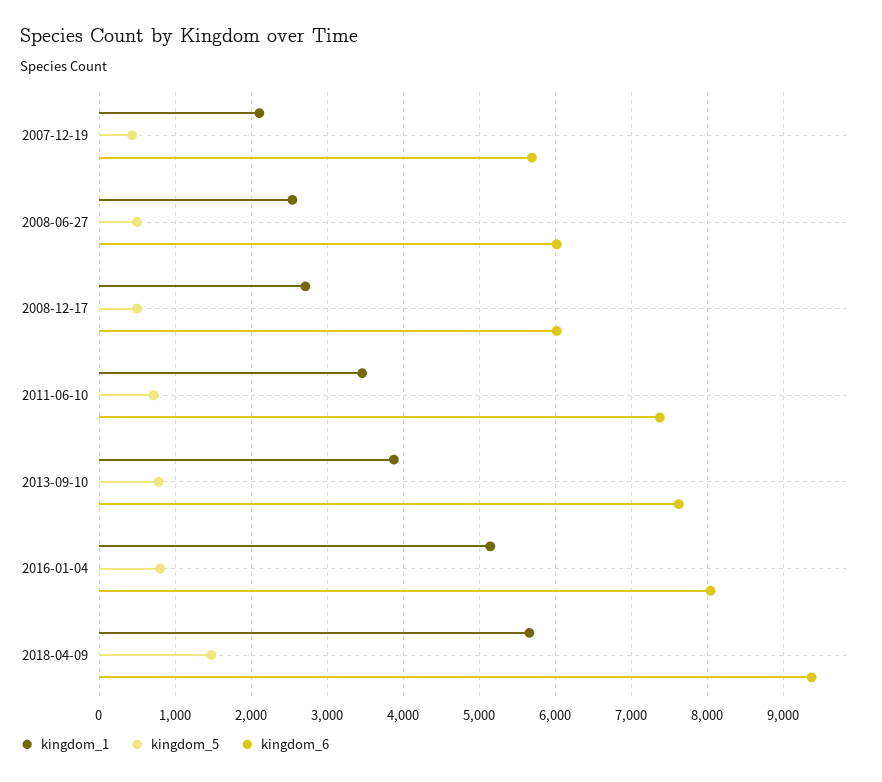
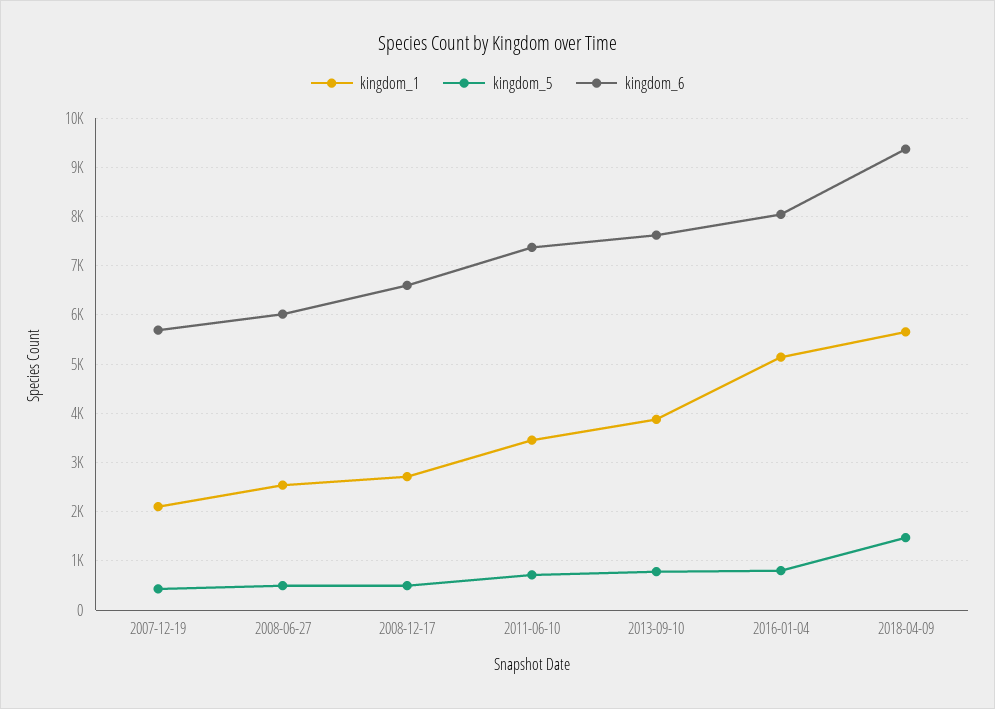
kingdom_6, 2008-12-17: 6000 -> 6600

